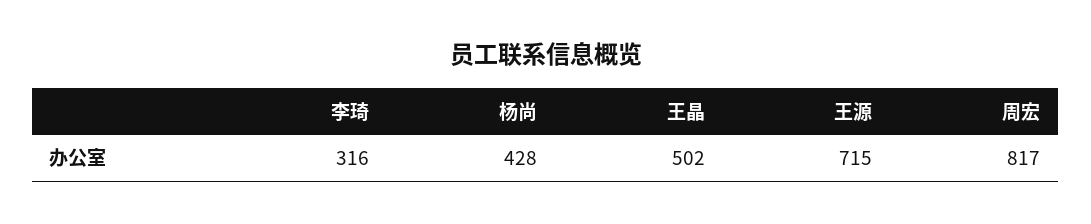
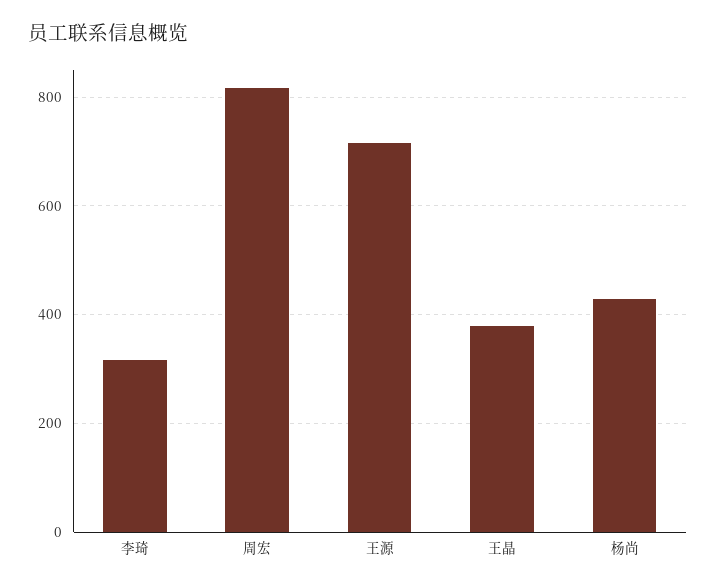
王晶: 502 -> 380

